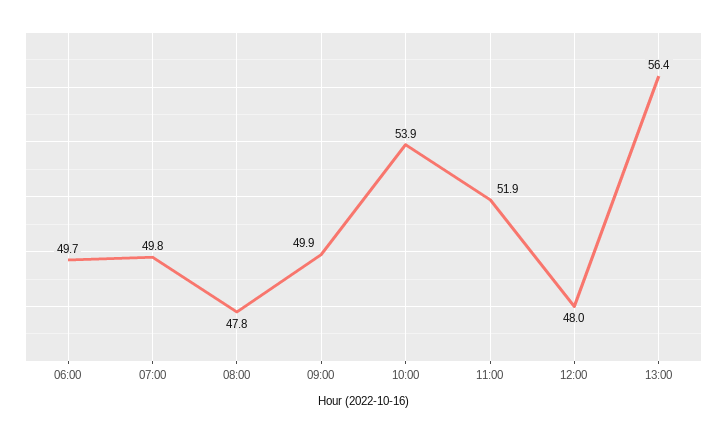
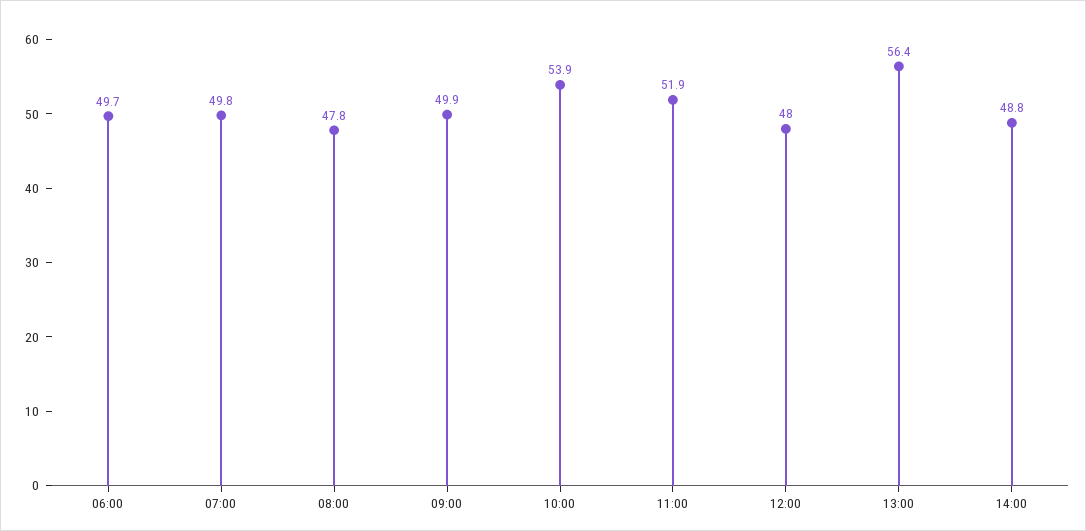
14:00: none -> 48.8

